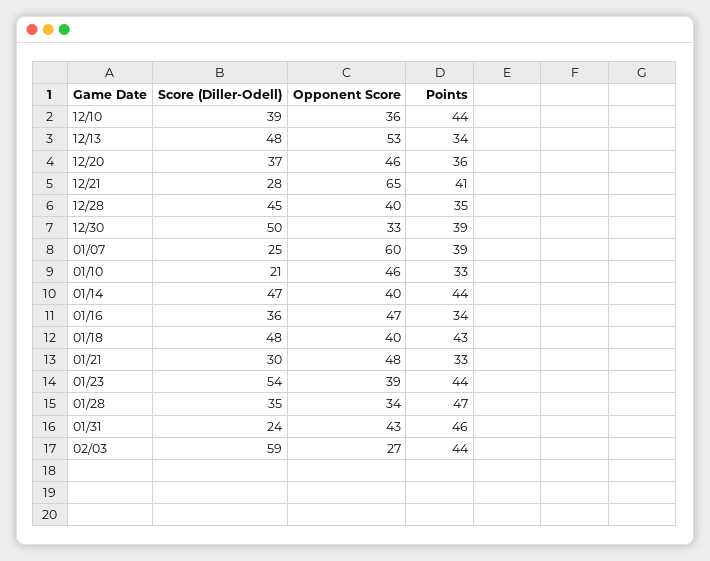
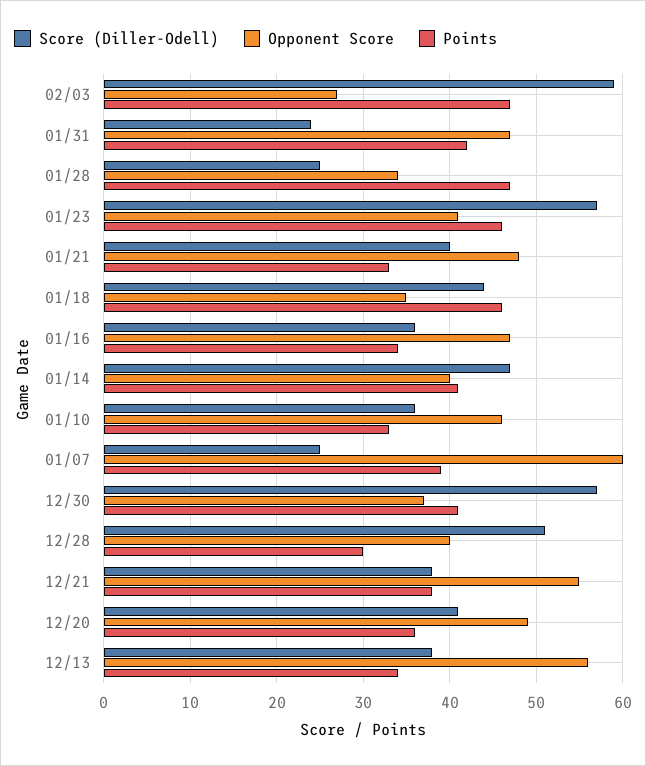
Score (Diller-Odell), 12/10: 39 -> none
Opponent Score, 12/10: 36 -> none
Points, 12/10: 44 -> none
Score (Diller-Odell), 12/13: 48 -> 38
Opponent Score, 12/13: 53 -> 56
Score (Diller-Odell), 12/20: 37 -> 41
Opponent Score, 12/20: 46 -> 49
Score (Diller-Odell), 12/21: 28 -> 38
Opponent Score, 12/21: 65 -> 55
Points, 12/21: 41 -> 38
Score (Diller-Odell), 12/28: 45 -> 51
Points, 12/28: 35 -> 30
Score (Diller-Odell), 12/30: 50 -> 57
Opponent Score, 12/30: 33 -> 37
Points, 12/30: 39 -> 41
Score (Diller-Odell), 01/10: 21 -> 36
Points, 01/14: 44 -> 41
Score (Diller-Odell), 01/18: 48 -> 44
Opponent Score, 01/18: 40 -> 35
Points, 01/18: 43 -> 46
Score (Diller-Odell), 01/21: 30 -> 40
Score (Diller-Odell), 01/23: 54 -> 57
Opponent Score, 01/23: 39 -> 41
Points, 01/23: 44 -> 46
Score (Diller-Odell), 01/28: 35 -> 25
Opponent Score, 01/31: 43 -> 47
Points, 01/31: 46 -> 42
Points, 02/03: 44 -> 47

